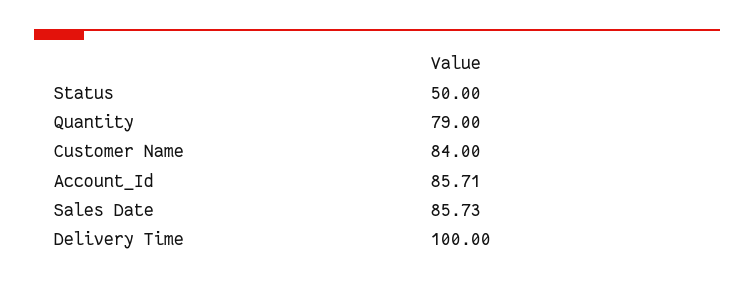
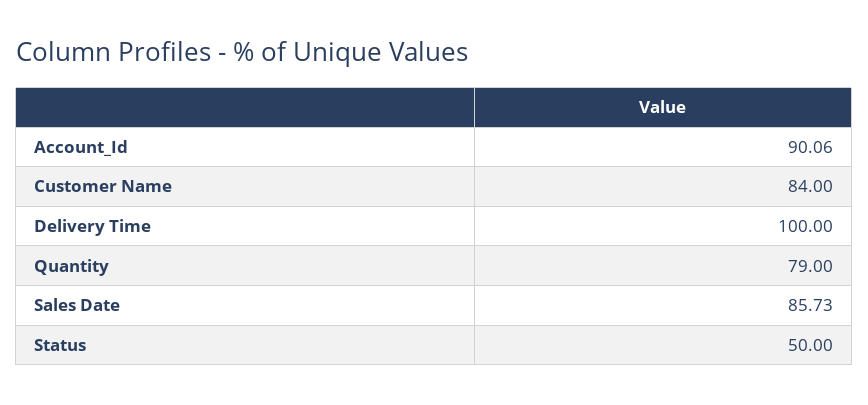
Account_Id: 85.71 -> 90.06

